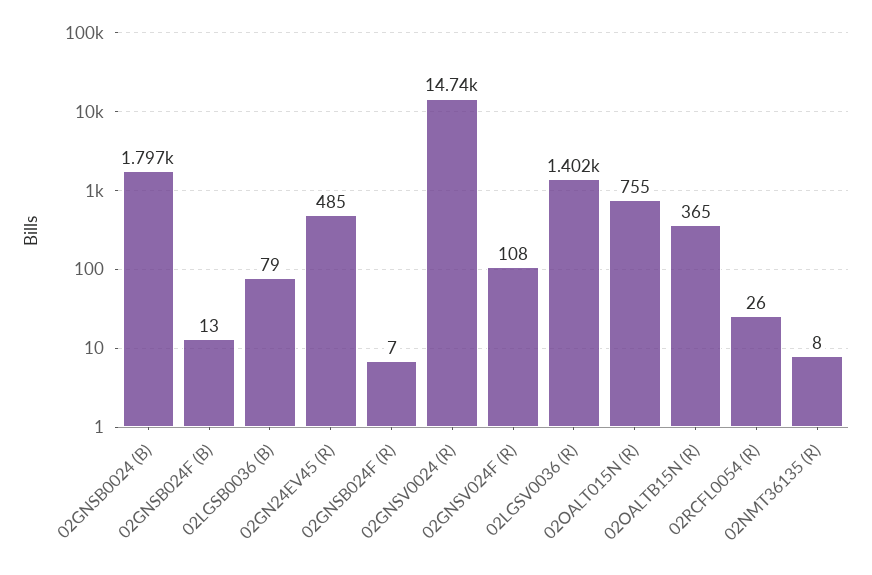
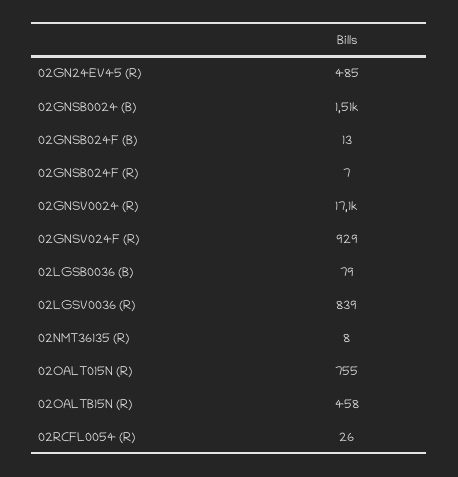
02GNSB0024 (B): 1797 -> 1510
02GNSV0024 (R): 14740 -> 17100
02GNSV024F (R): 108 -> 929
02LGSV0036 (R): 1402 -> 839
02OALTB15N (R): 365 -> 458

